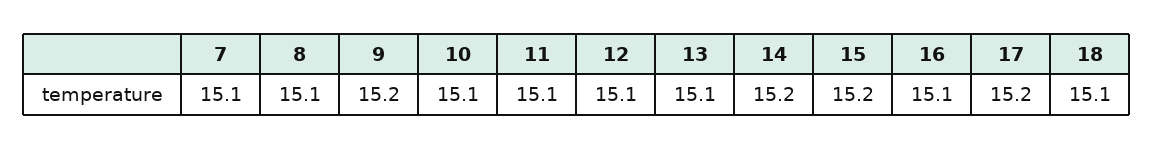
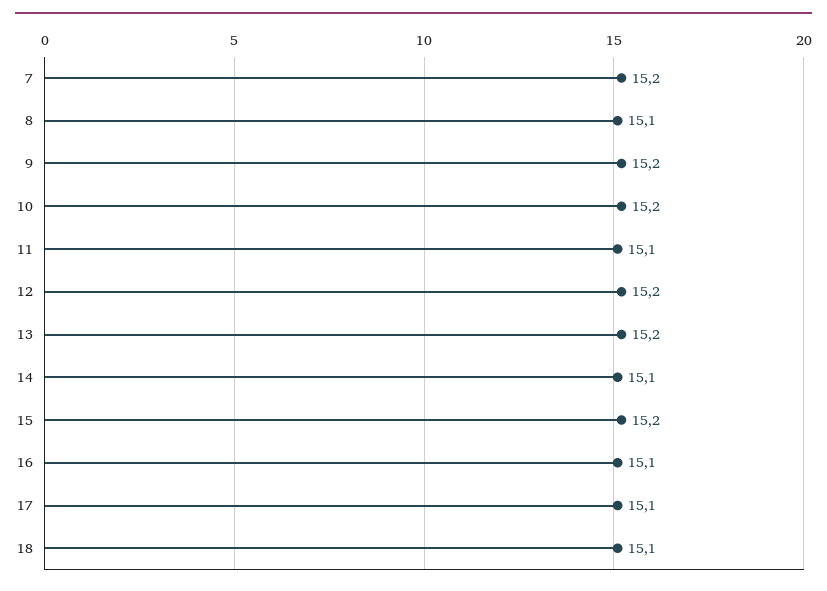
7: 15.1 -> 15.2
10: 15.1 -> 15.2
12: 15.1 -> 15.2
13: 15.1 -> 15.2
14: 15.2 -> 15.1
17: 15.2 -> 15.1

